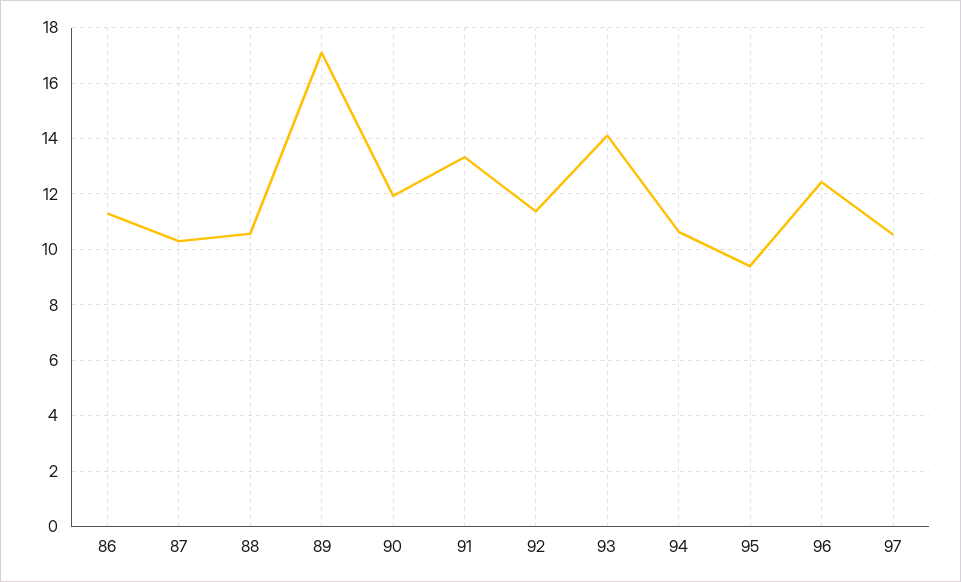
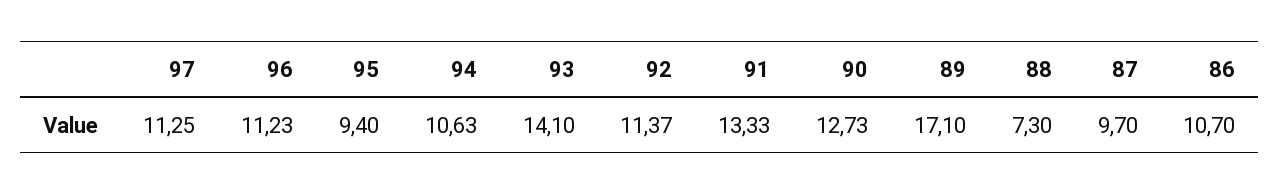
86: 11.25 -> 10.7
87: 10.25 -> 9.7
88: 10.5 -> 7.3
90: 12 -> 12.73
96: 12.5 -> 11.23
97: 10.5 -> 11.25

